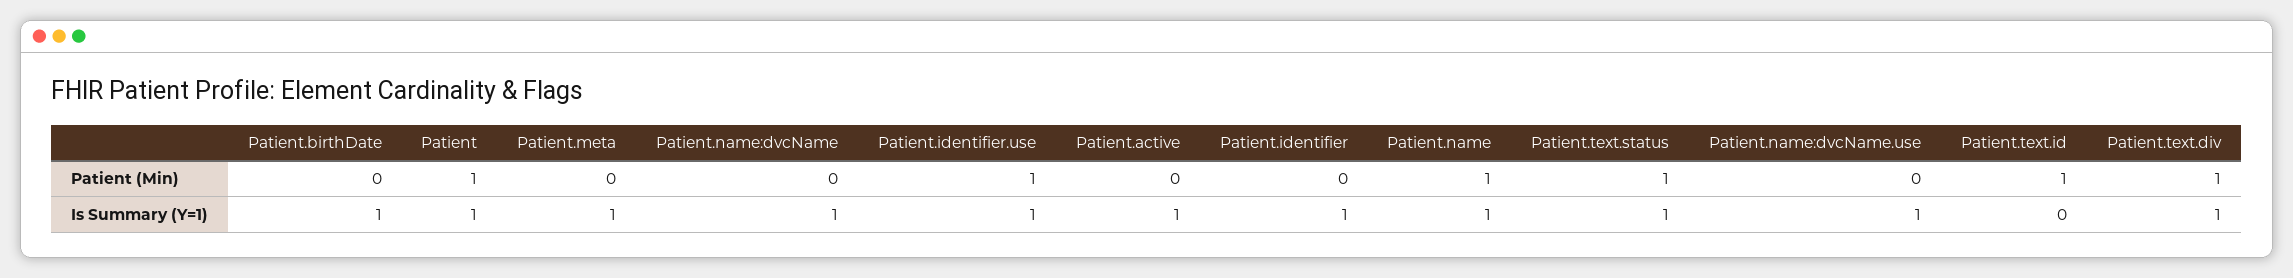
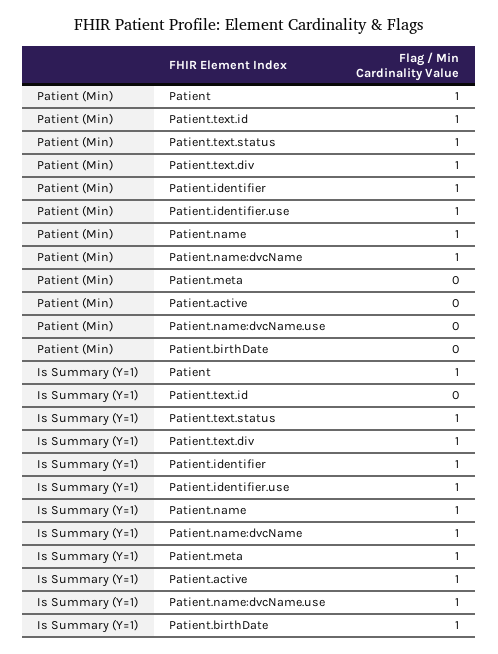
Patient.name:dvcName, Patient (Min): 0 -> 1
Patient.identifier, Patient (Min): 0 -> 1

